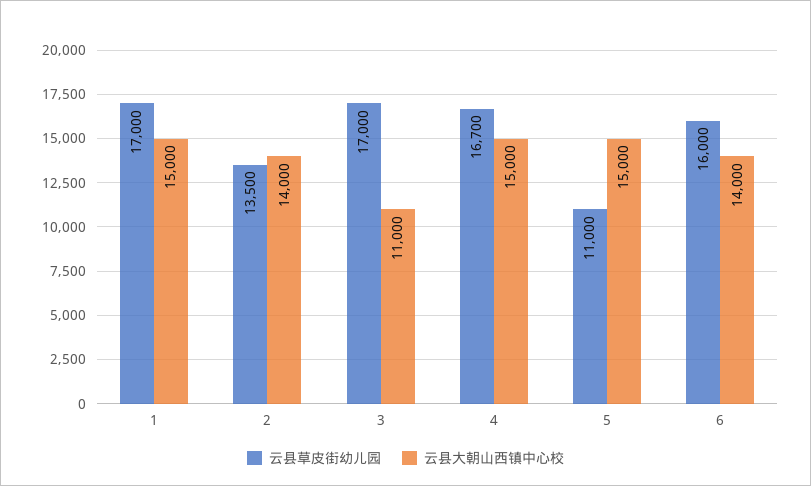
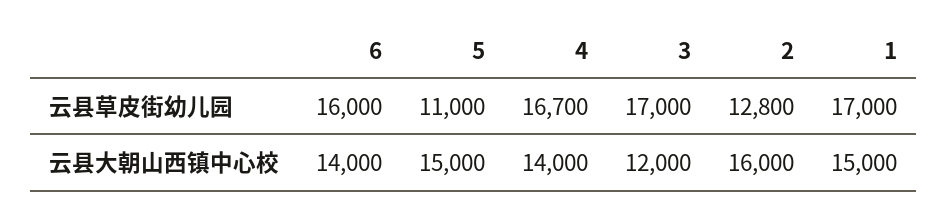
云县草皮街幼儿园, 2: 13500 -> 12800
云县大朝山西镇中心校, 2: 14000 -> 16000
云县大朝山西镇中心校, 3: 11000 -> 12000
云县大朝山西镇中心校, 4: 15000 -> 14000

